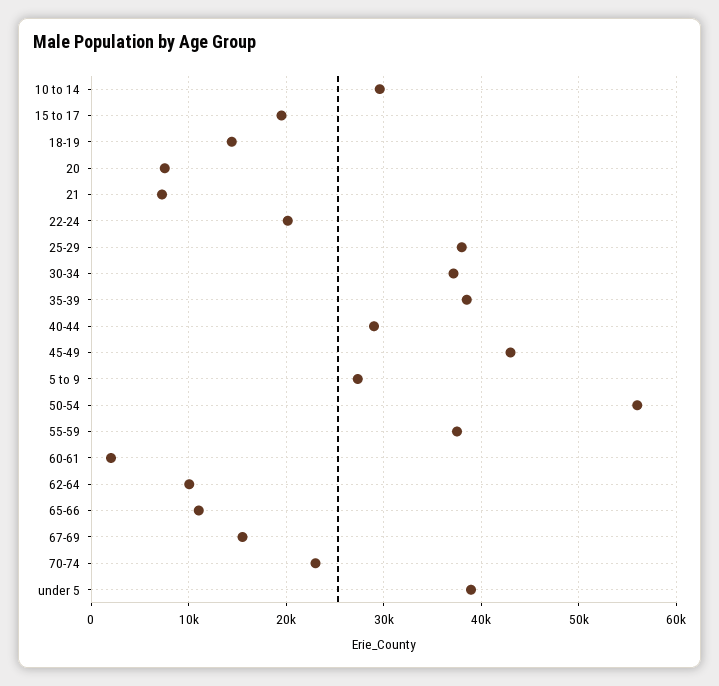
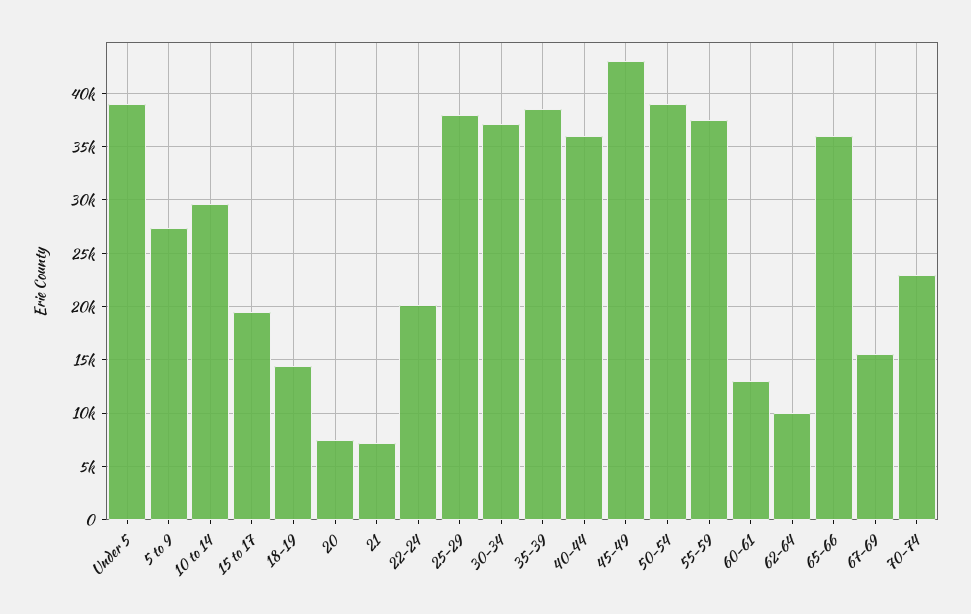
40-44: 29000 -> 36000
50-54: 56000 -> 39000
60-61: 2000 -> 13000
65-66: 11000 -> 36000

